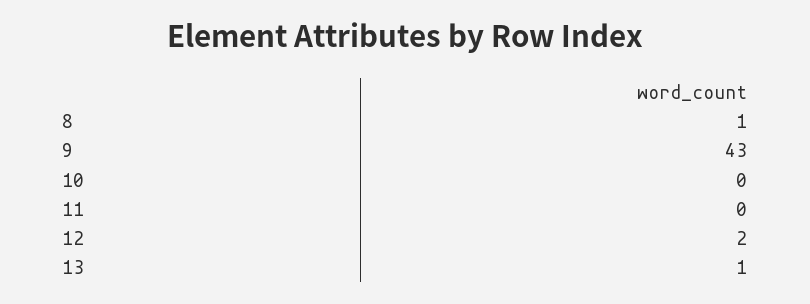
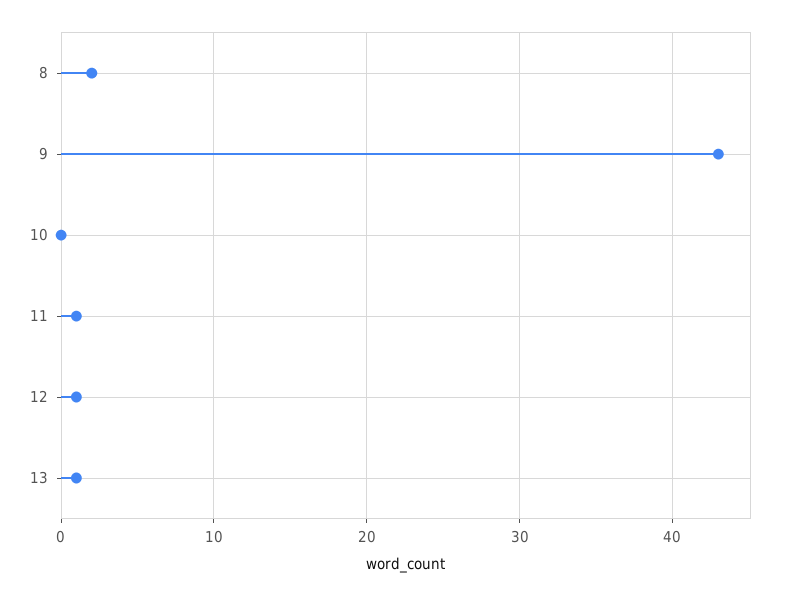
8: 1 -> 2
11: 0 -> 1
12: 2 -> 1

